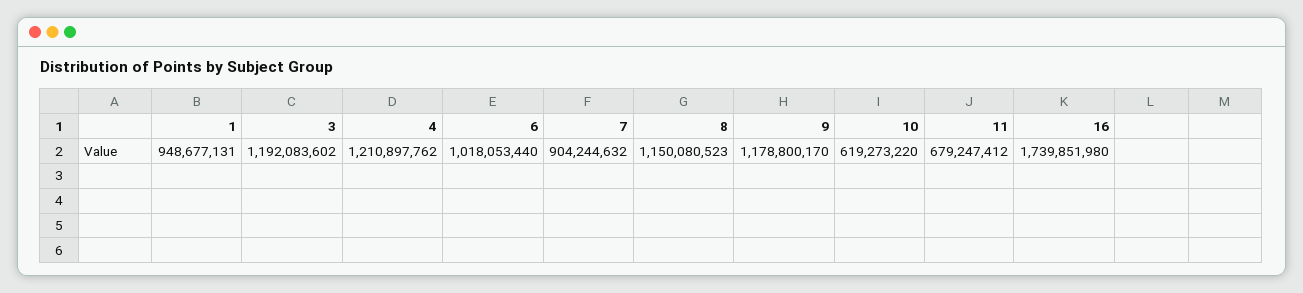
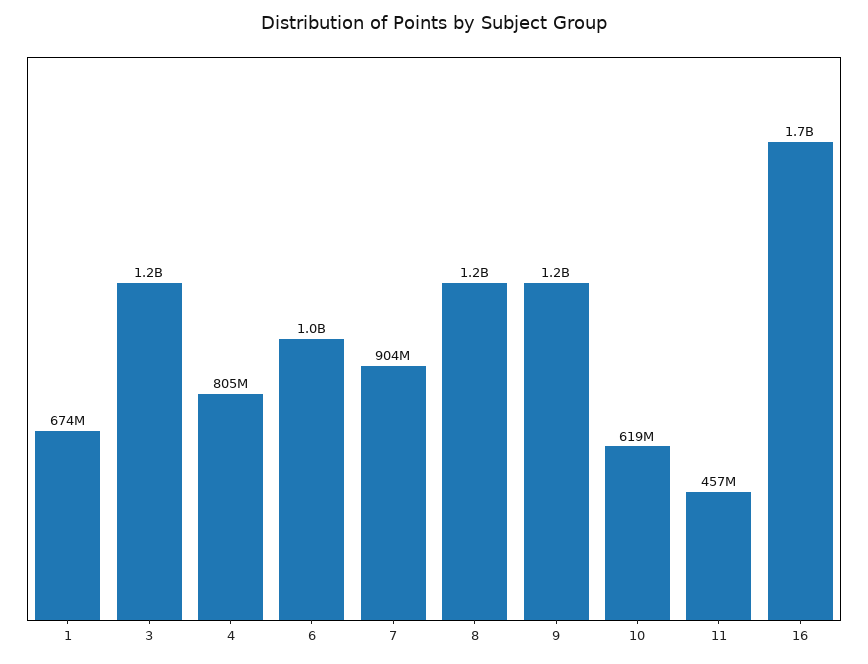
1: 948677131 -> 674000000
4: 1210897762 -> 805000000
11: 679247412 -> 457000000

